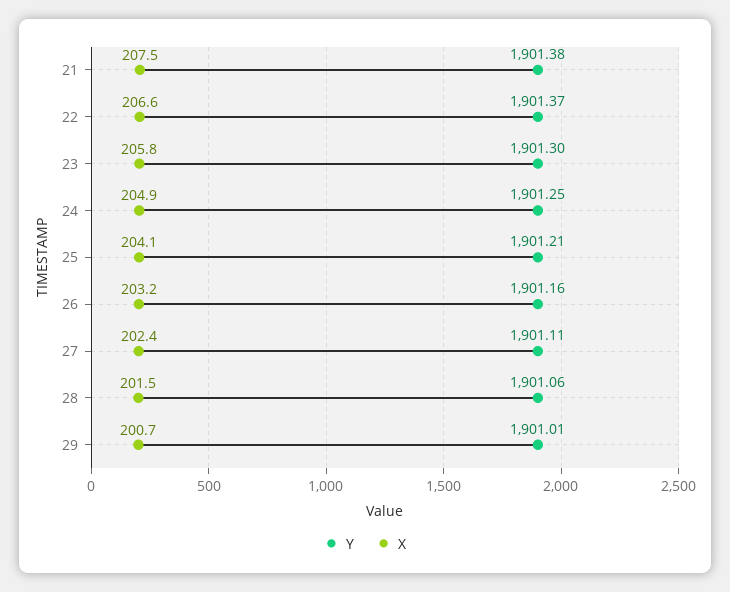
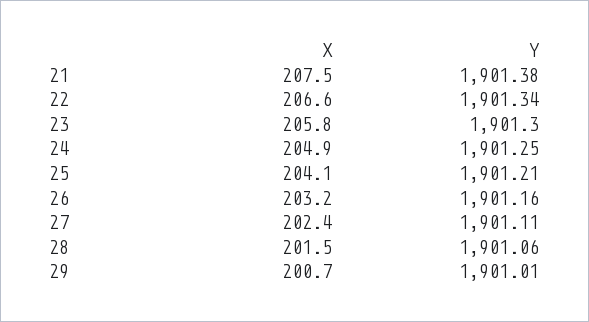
Y, 22: 1901.37 -> 1901.34

